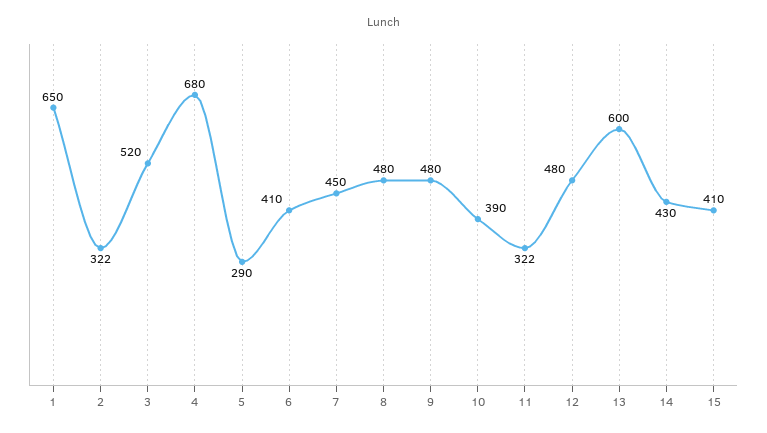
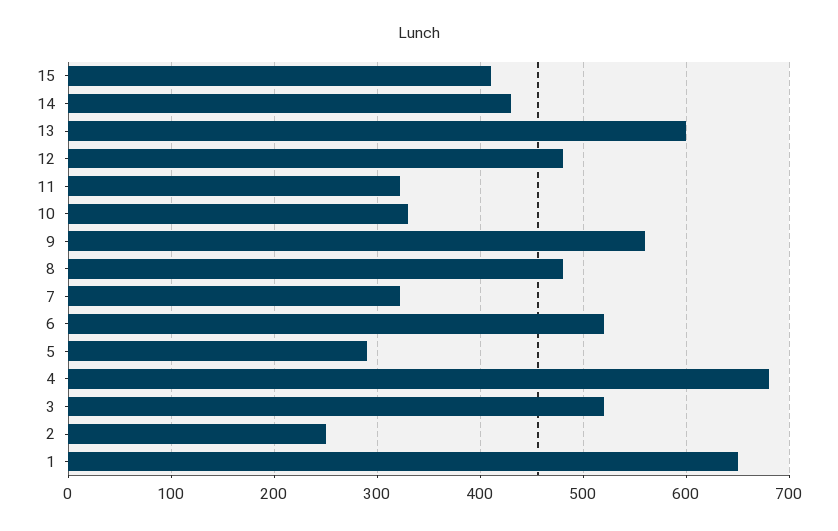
2: 322 -> 250
6: 410 -> 520
7: 450 -> 320
9: 480 -> 560
10: 390 -> 330

